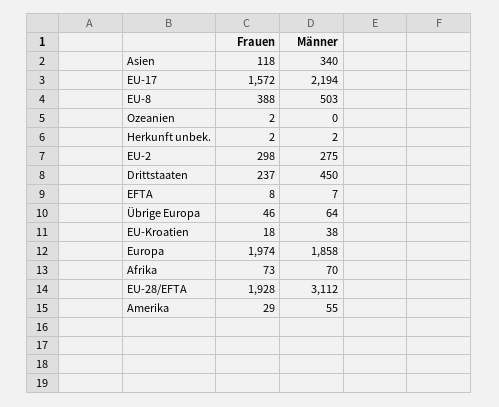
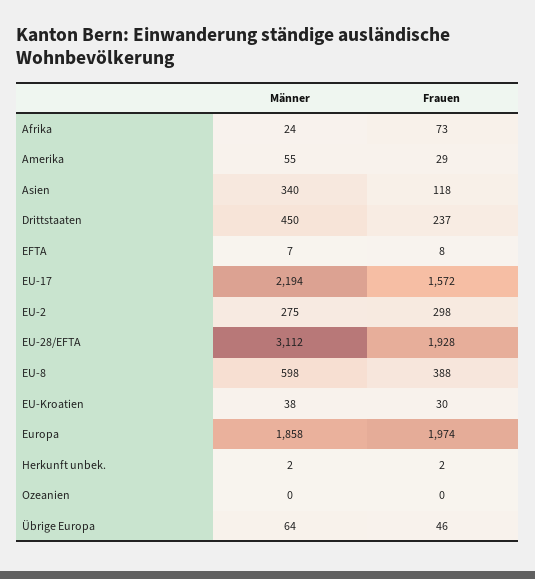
Männer, EU-8: 503 -> 598
Frauen, Ozeanien: 2 -> 0
Frauen, EU-Kroatien: 18 -> 30
Männer, Afrika: 70 -> 24

